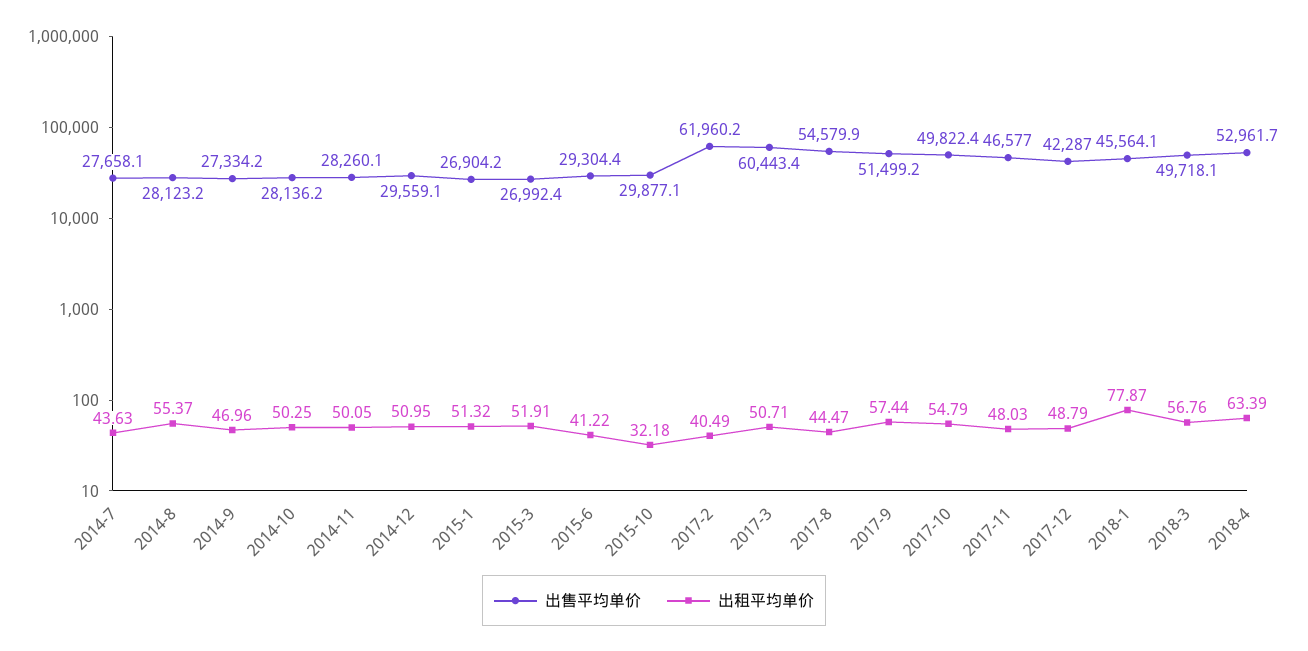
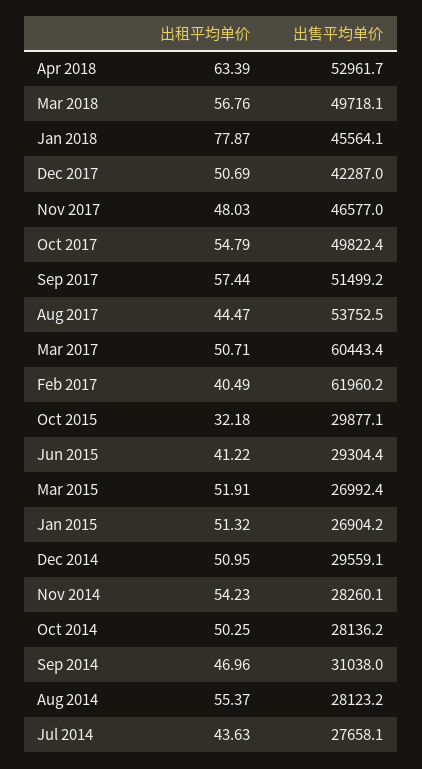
出售平均单价, 2014-9: 27334.2 -> 31038
出租平均单价, 2014-11: 50.05 -> 54.23
出售平均单价, 2017-8: 54579.9 -> 53752.5
出租平均单价, 2017-12: 48.79 -> 50.69

